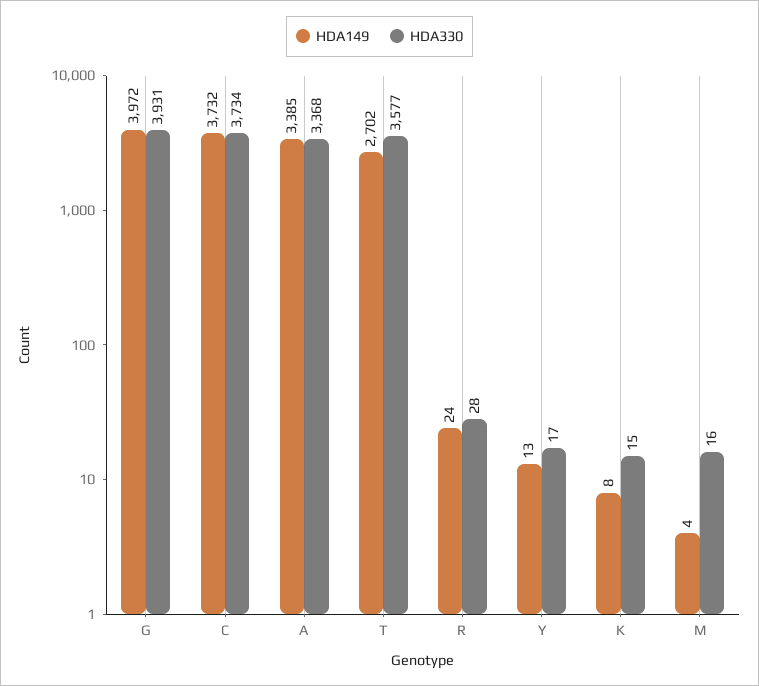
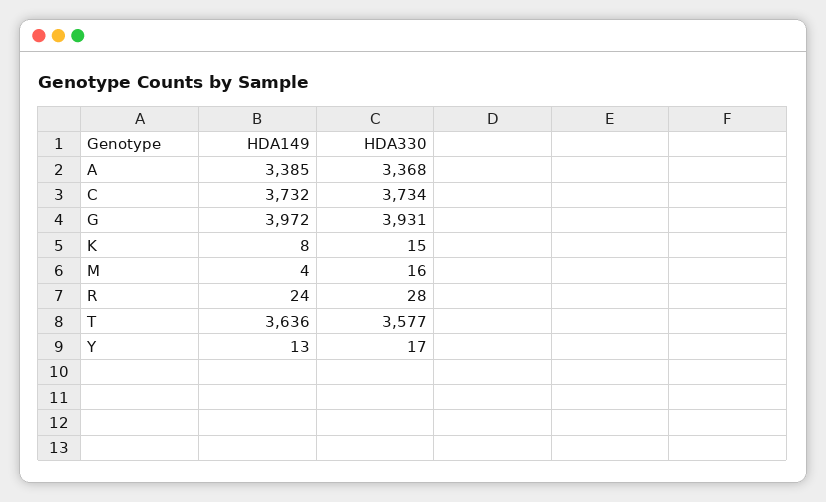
HDA149, T: 2702 -> 3636

